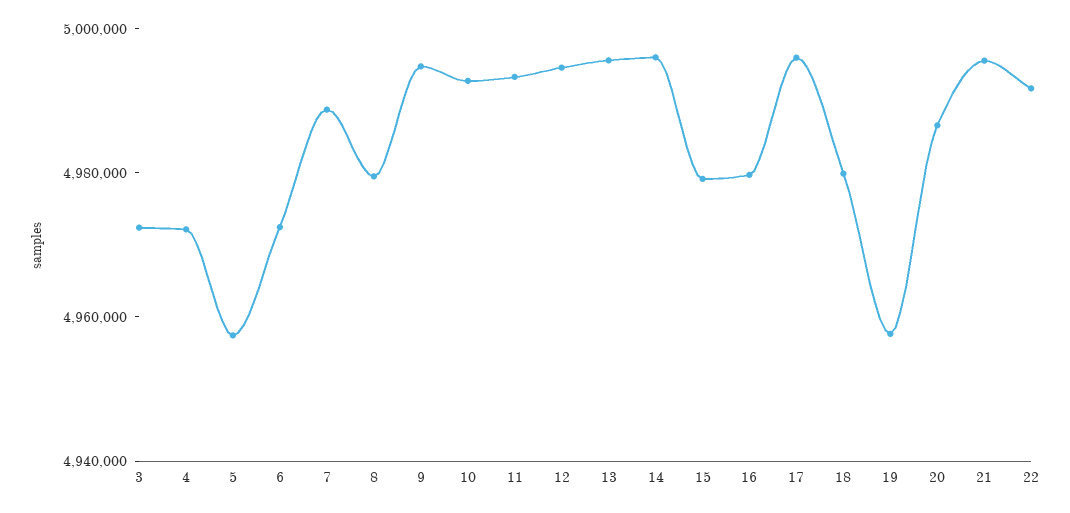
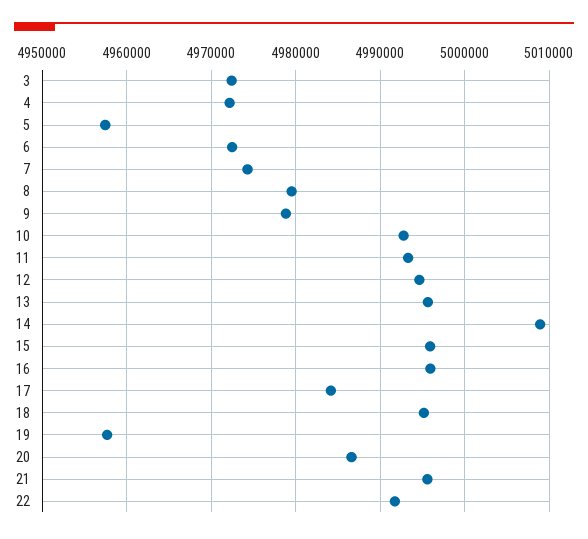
7: 4990000 -> 4974000
9: 4995000 -> 4979000
14: 4995000 -> 5009000
15: 4980000 -> 4996000
16: 4980000 -> 4996000
17: 4995000 -> 4984000
18: 4980000 -> 4995000

